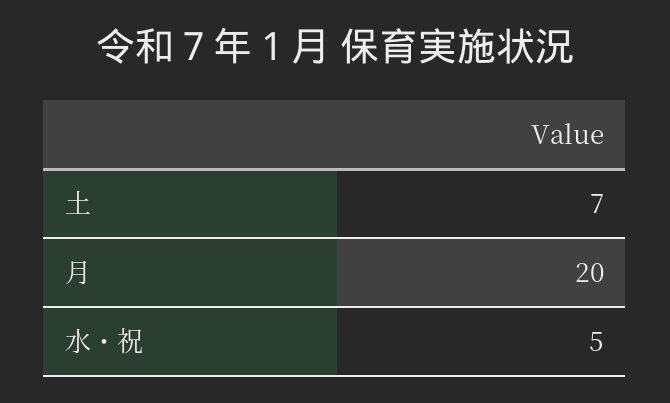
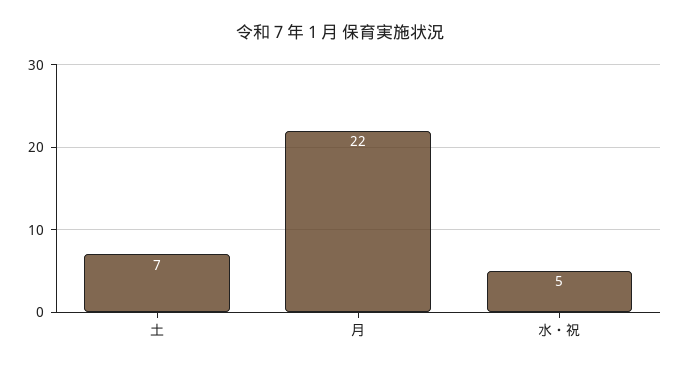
月: 20 -> 22

